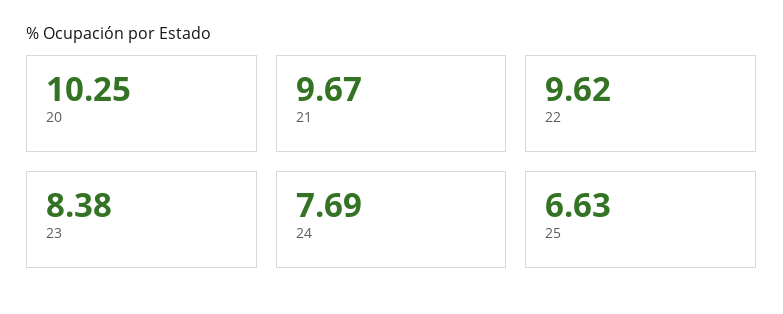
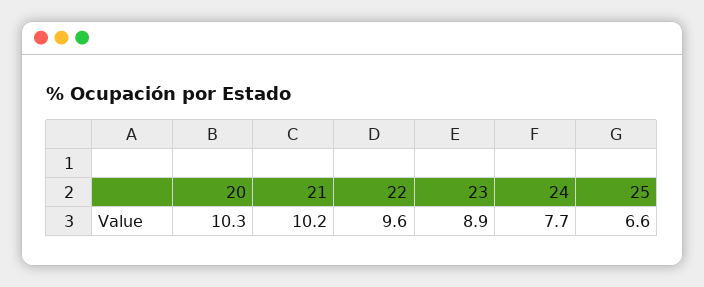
21: 9.67 -> 10.2
23: 8.38 -> 8.9

